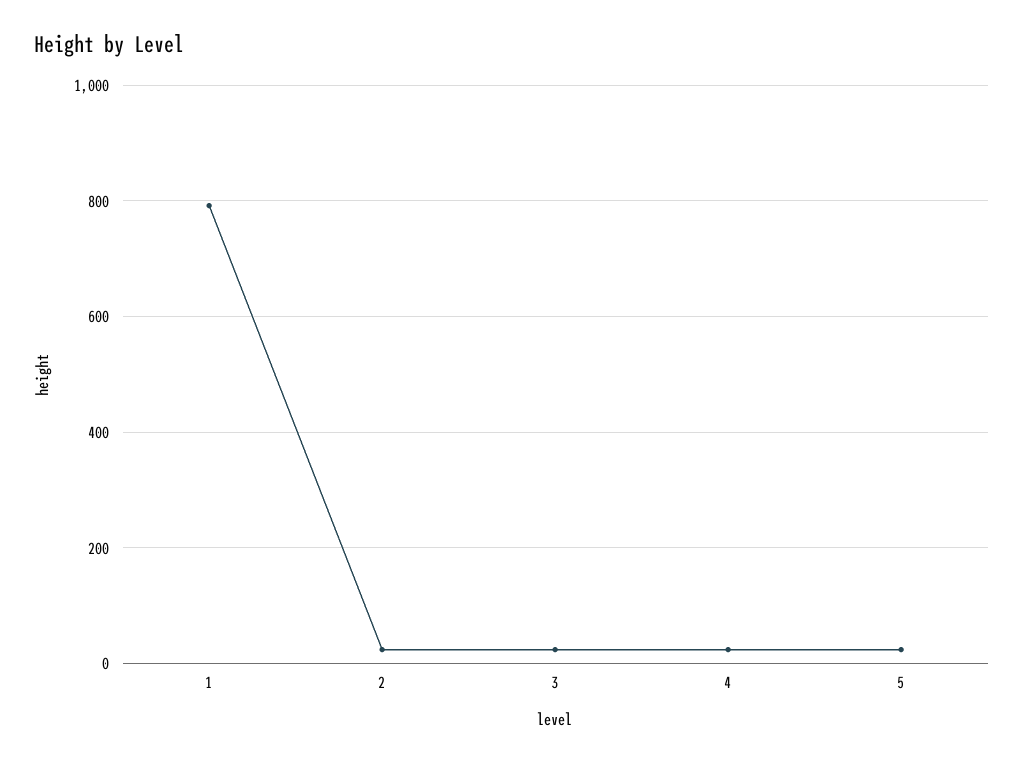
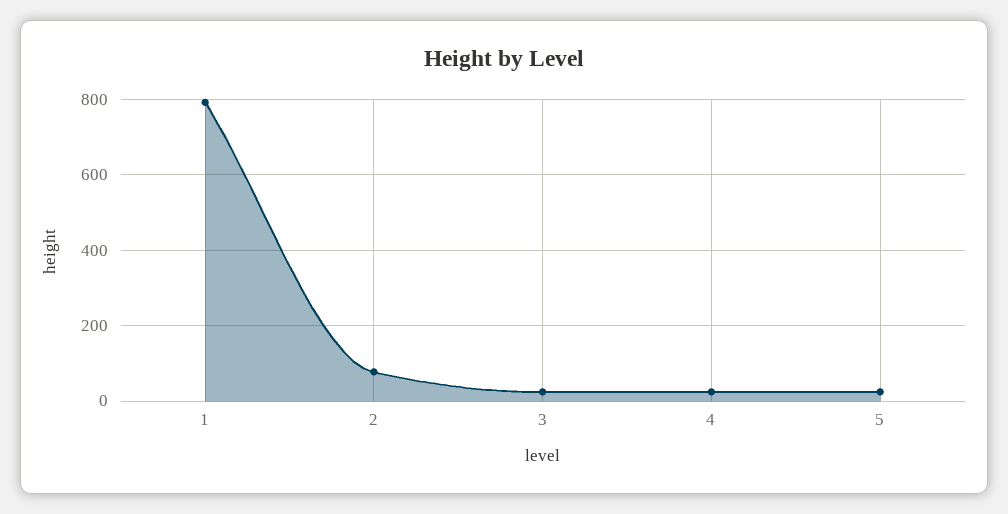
2: 20 -> 80

